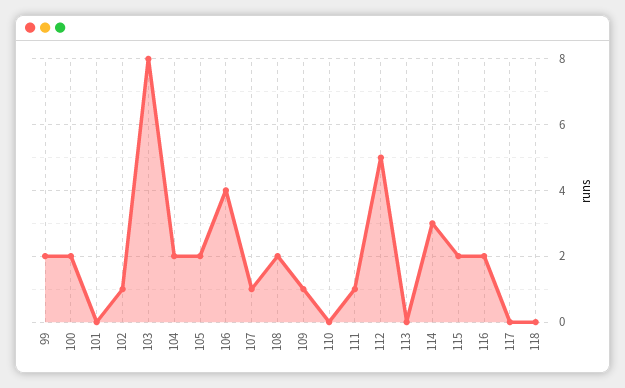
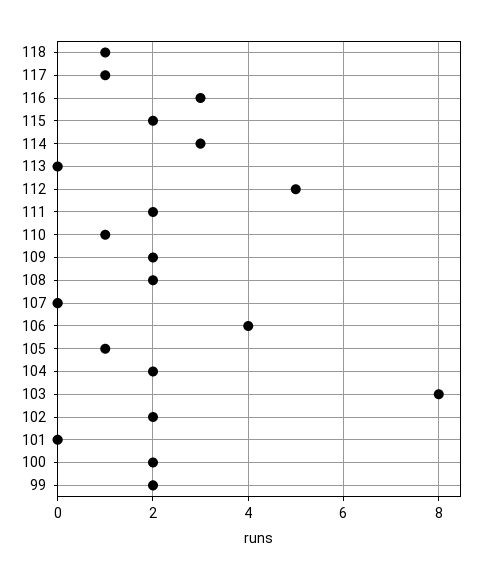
102: 1 -> 2
105: 2 -> 1
107: 1 -> 0
109: 1 -> 2
110: 0 -> 1
111: 1 -> 2
116: 2 -> 3
117: 0 -> 1
118: 0 -> 1

